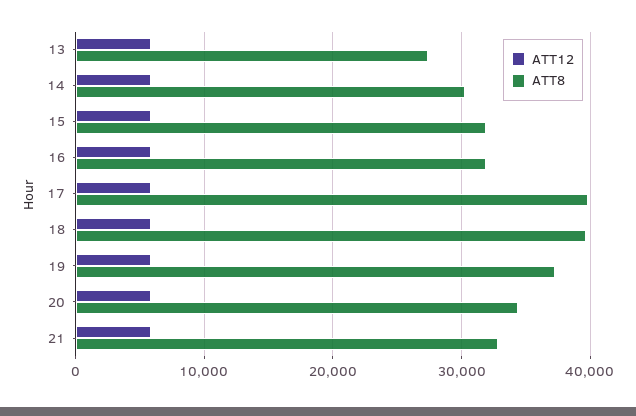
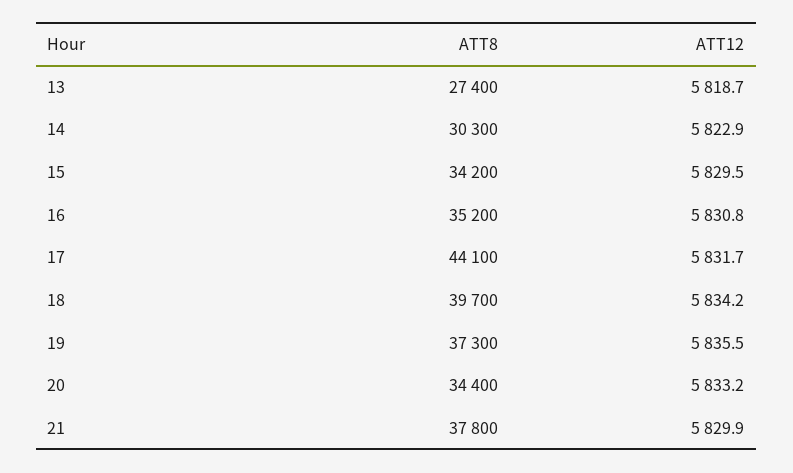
ATT8, 15: 32000 -> 34200
ATT8, 16: 32000 -> 35200
ATT8, 17: 40000 -> 44100
ATT8, 21: 33000 -> 37800

